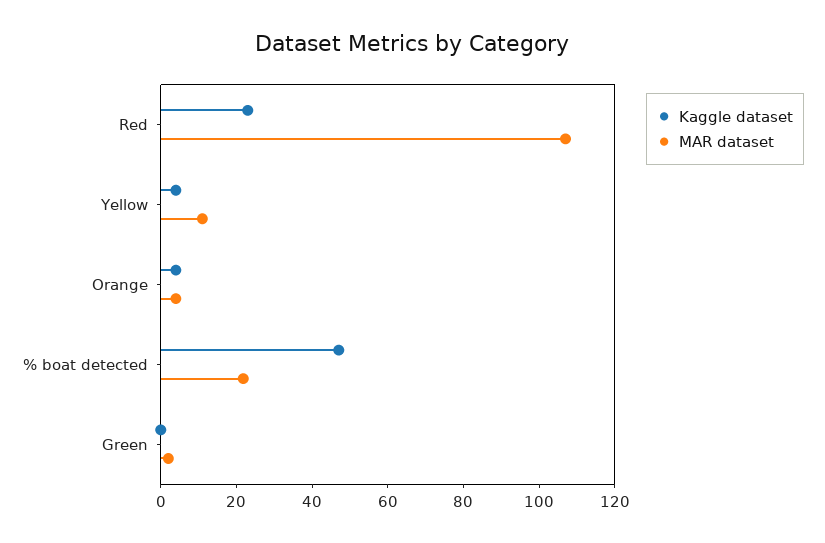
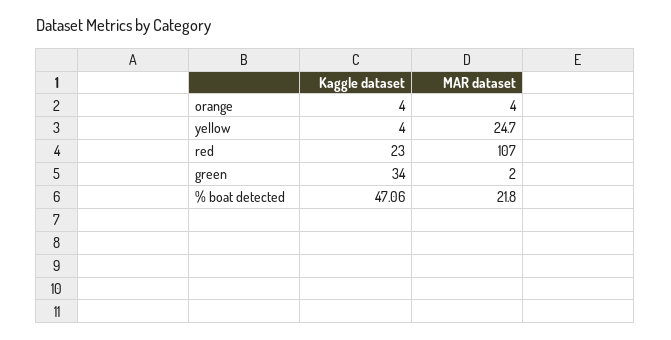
MAR dataset, Yellow: 10 -> 24.7
Kaggle dataset, Green: 0 -> 34

